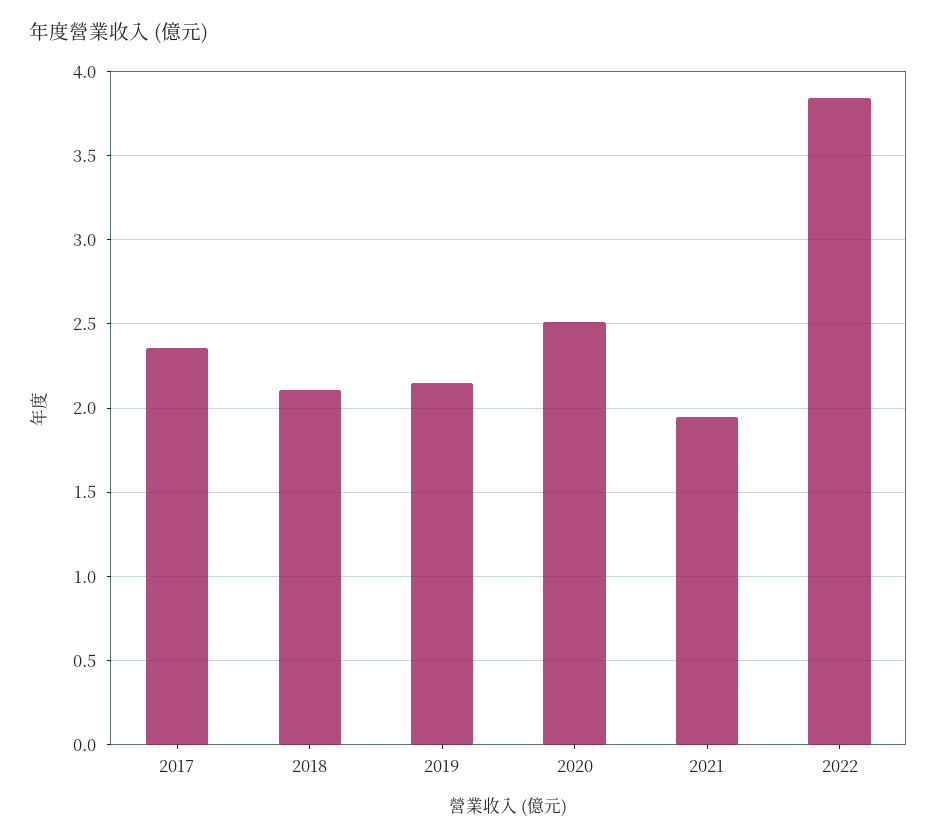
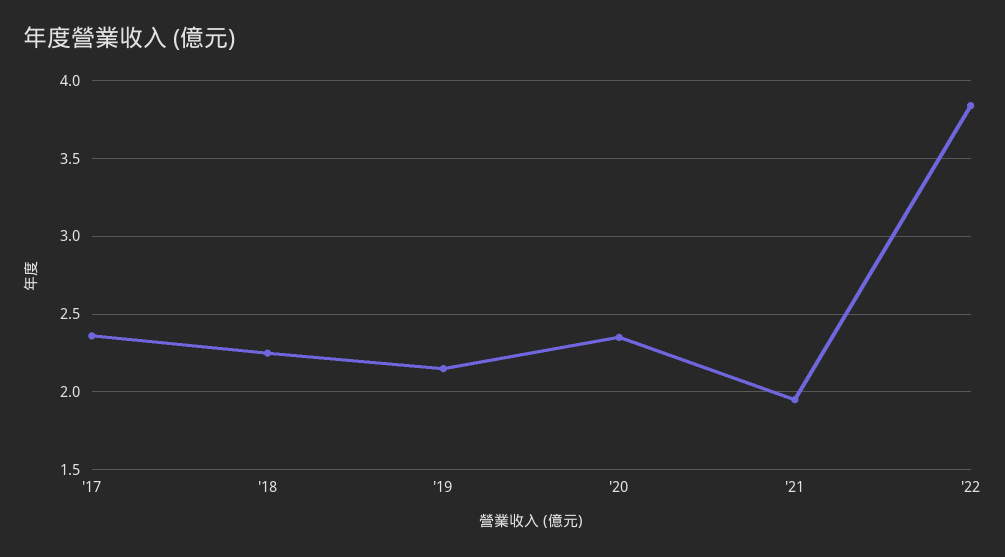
2018: 2.1 -> 2.25
2020: 2.5 -> 2.35

